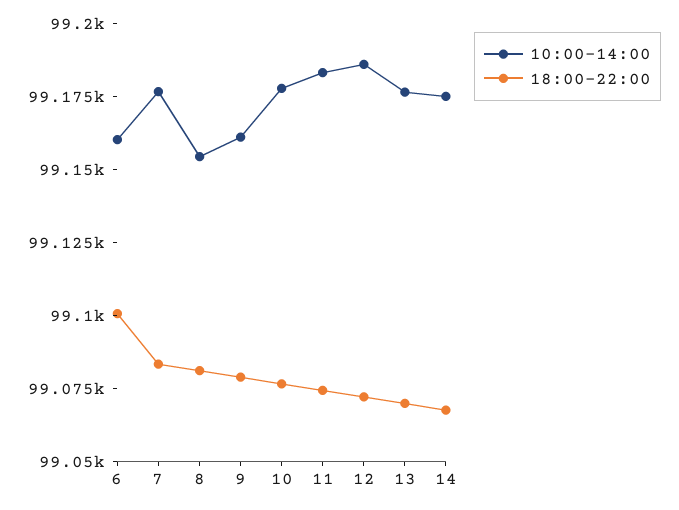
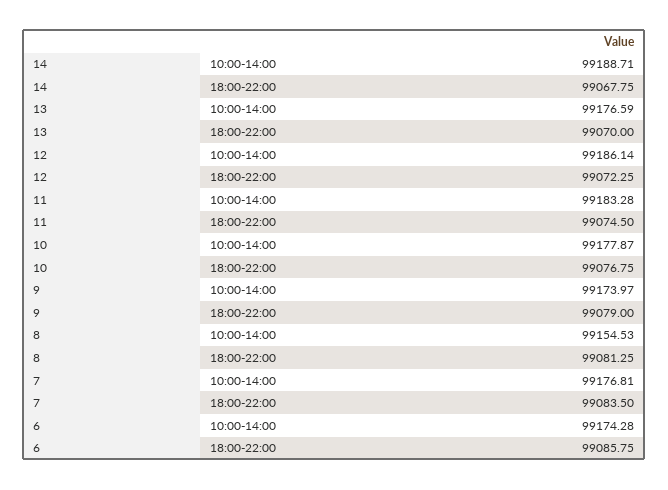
10:00-14:00, 6: 99160 -> 99174.28
18:00-22:00, 6: 99100 -> 99085.75
10:00-14:00, 9: 99160 -> 99173.97
10:00-14:00, 14: 99175 -> 99188.71

